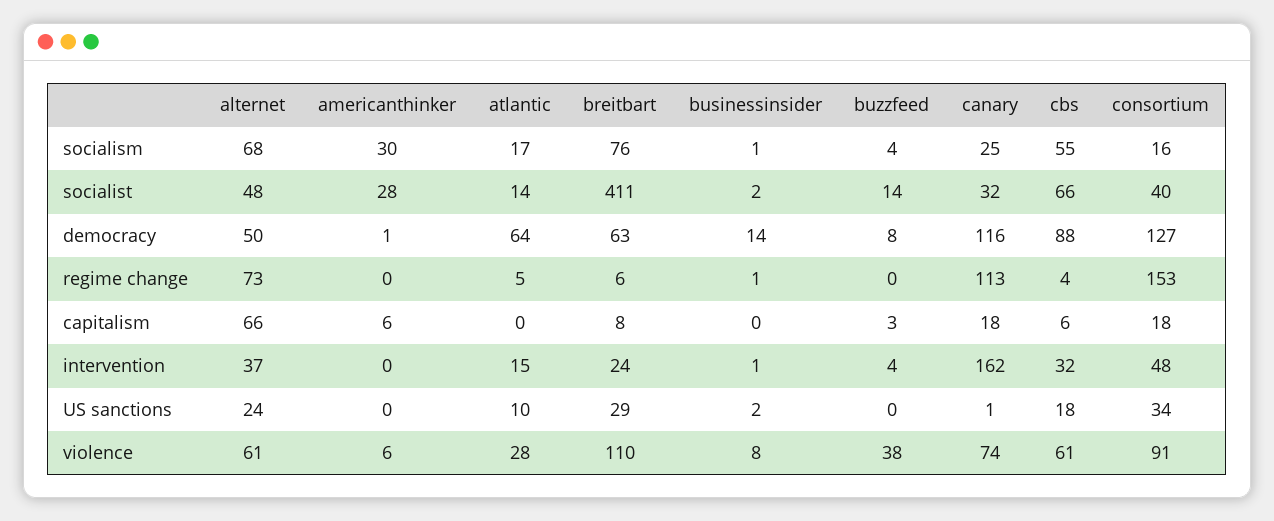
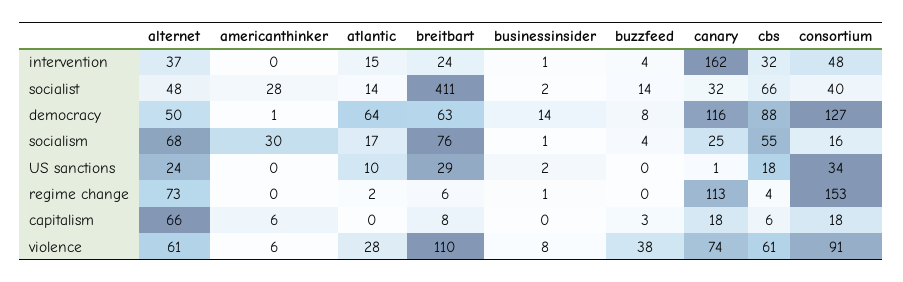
atlantic, regime change: 5 -> 2

